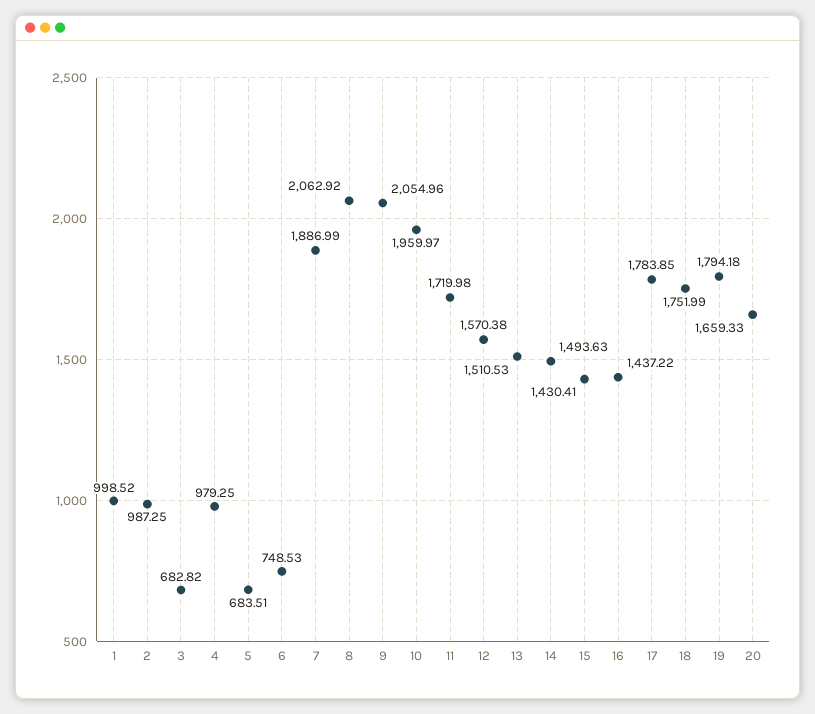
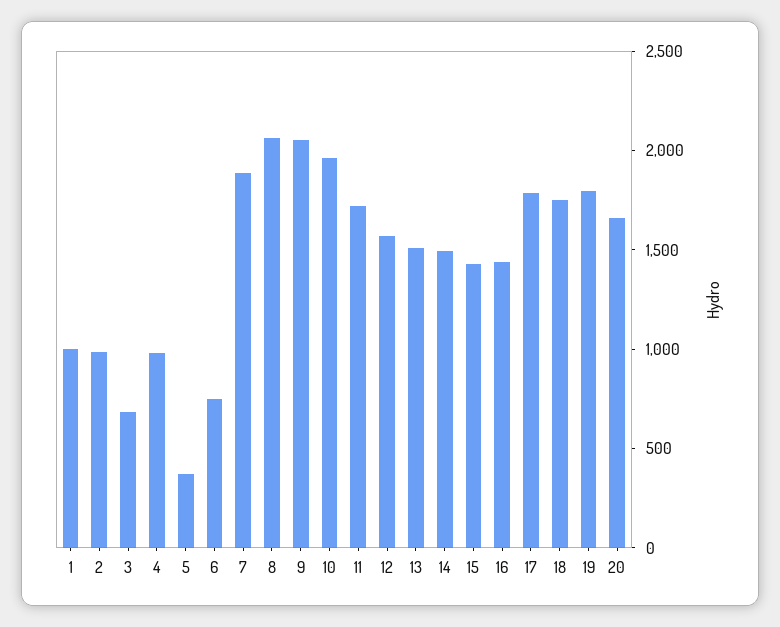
5: 683.51 -> 400

